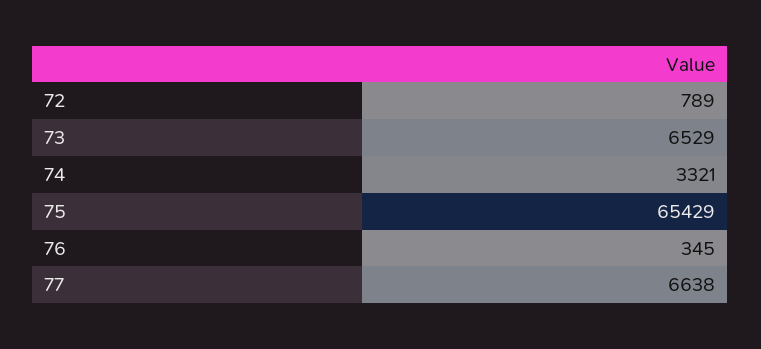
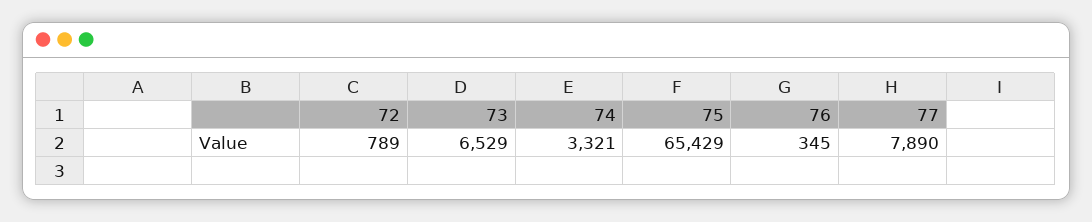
77: 6638 -> 7890

